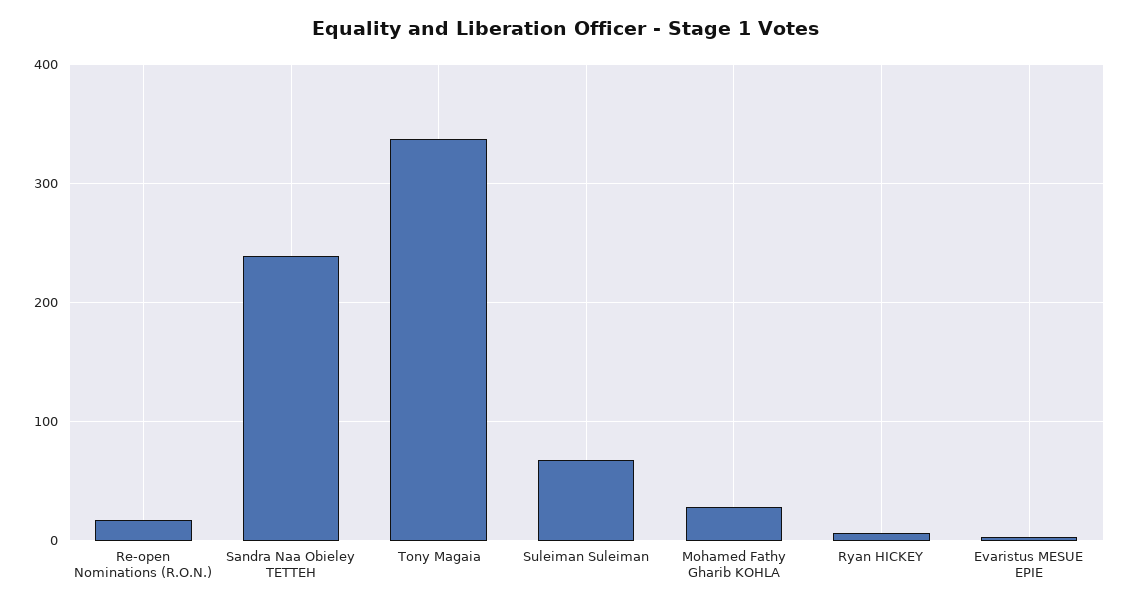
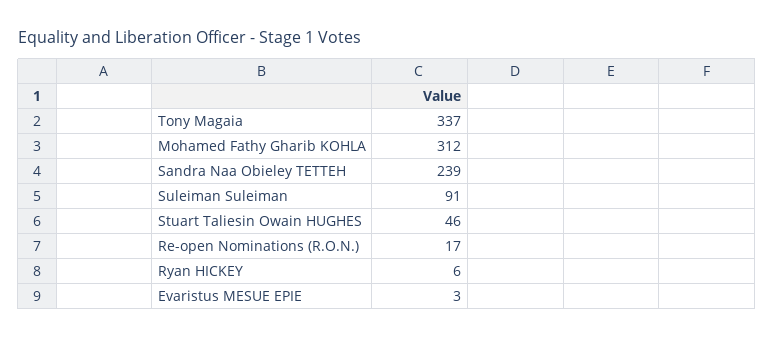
Suleiman Suleiman: 70 -> 91
Mohamed Fathy Gharib KOHLA: 30 -> 312
Stuart Taliesin Owain HUGHES: none -> 46

